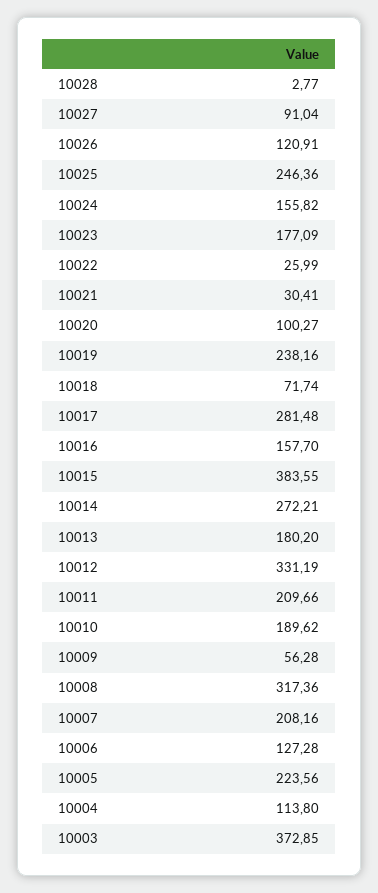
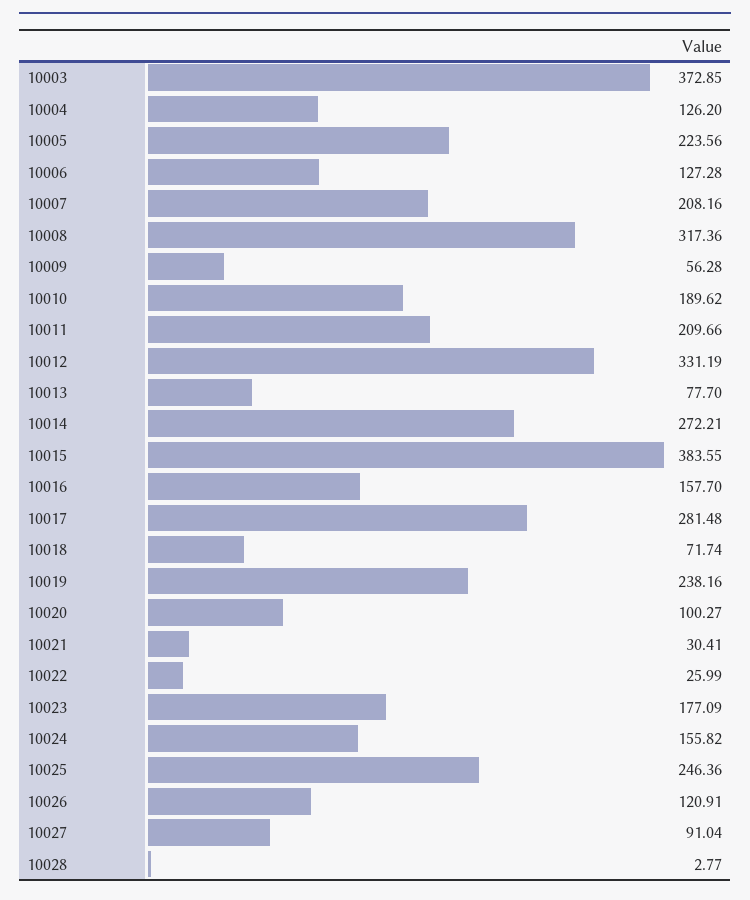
10013: 180.2 -> 77.7
10004: 113.8 -> 126.2

